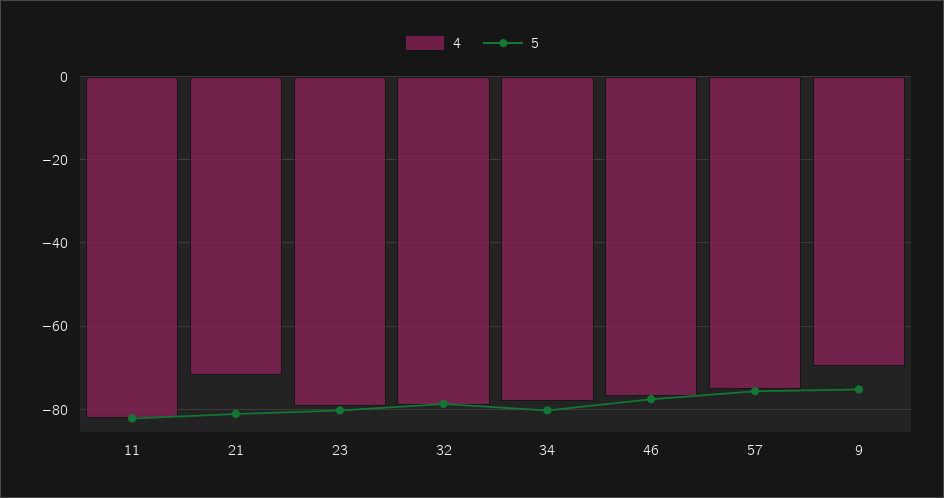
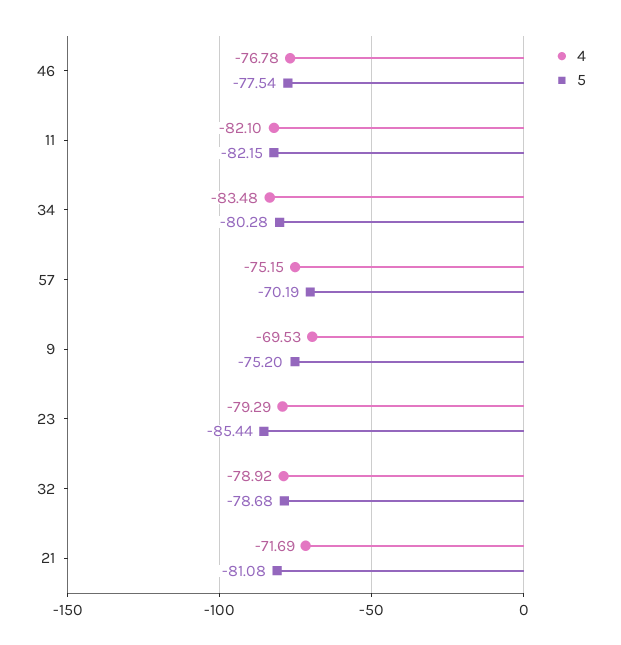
5, 23: -80 -> -85.44
4, 34: -78 -> -83.48
5, 57: -76 -> -70.19

